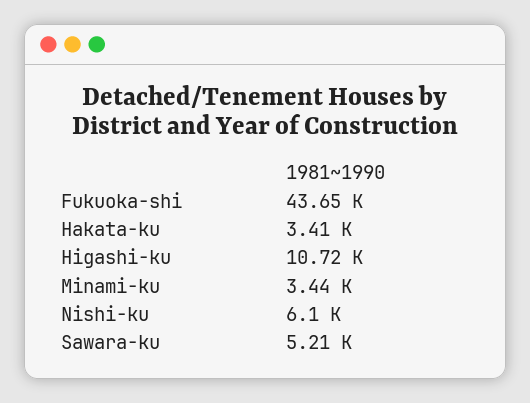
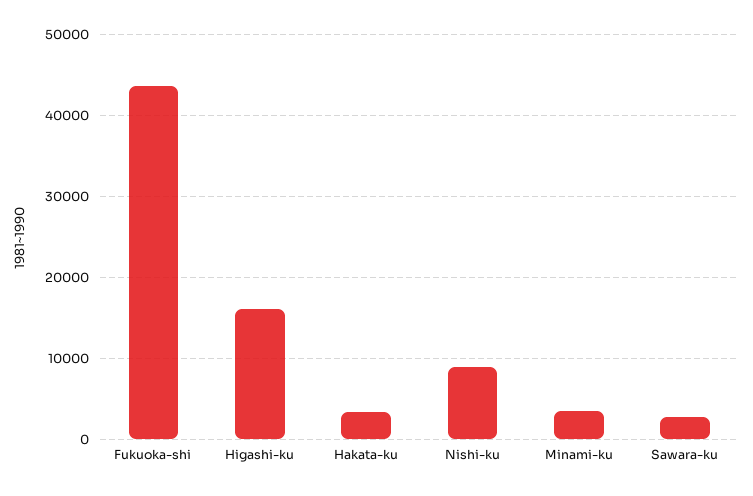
Higashi-ku: 10720 -> 16000
Nishi-ku: 6100 -> 9000
Sawara-ku: 5210 -> 3000

